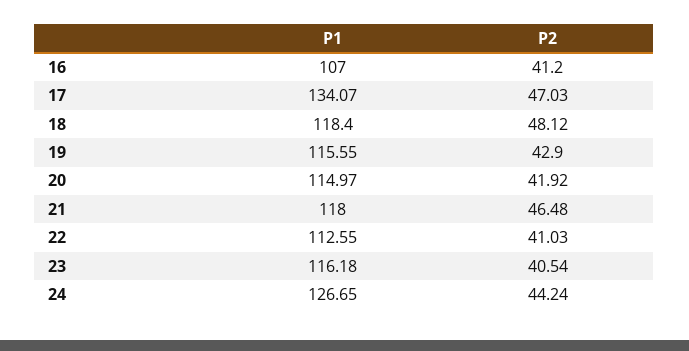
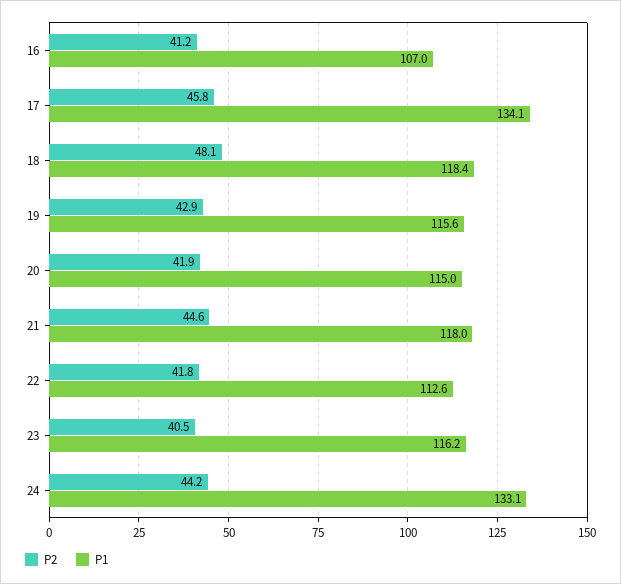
P2, 17: 47.03 -> 45.8
P2, 21: 46.48 -> 44.6
P2, 22: 41.03 -> 41.8
P1, 24: 126.65 -> 133.1

